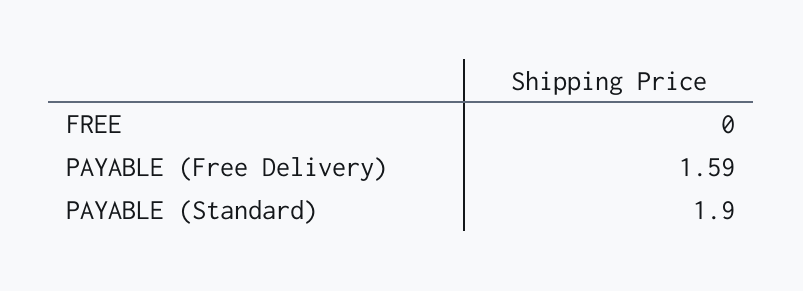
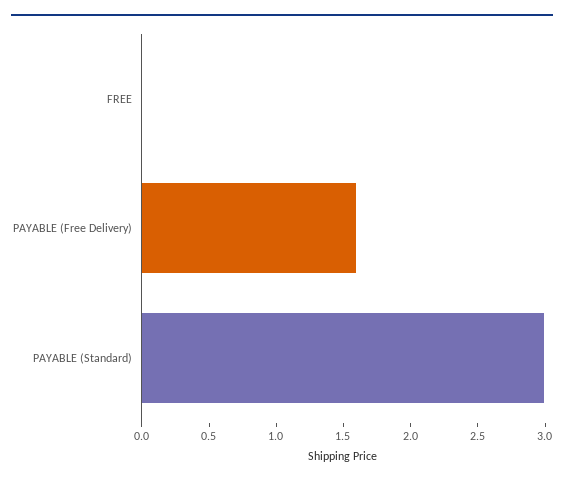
PAYABLE (Standard): 1.9 -> 3

